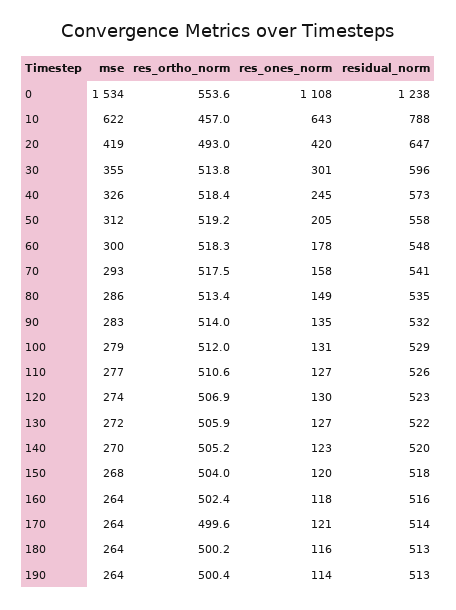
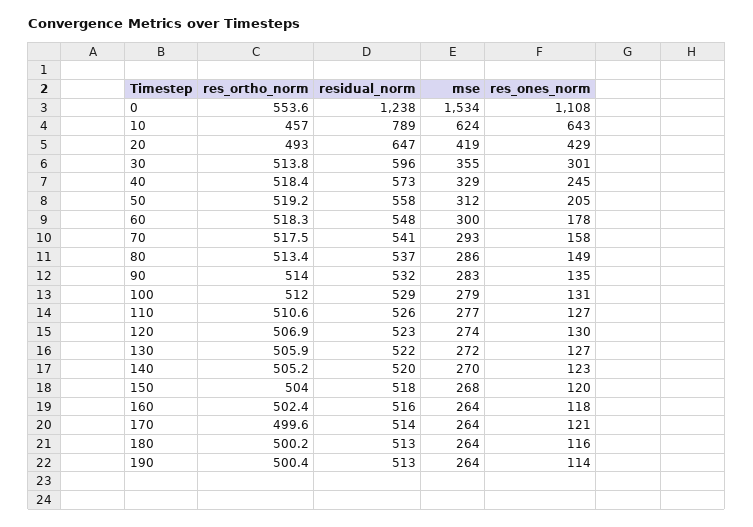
mse, 10: 622 -> 624
residual_norm, 10: 788 -> 789
res_ones_norm, 20: 420 -> 429
mse, 40: 326 -> 329
residual_norm, 80: 535 -> 537

